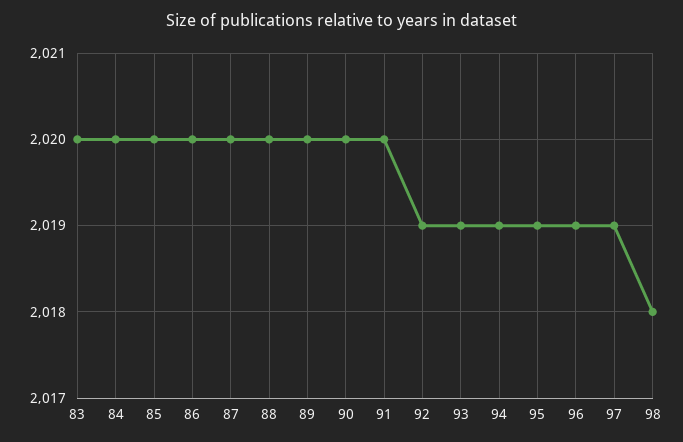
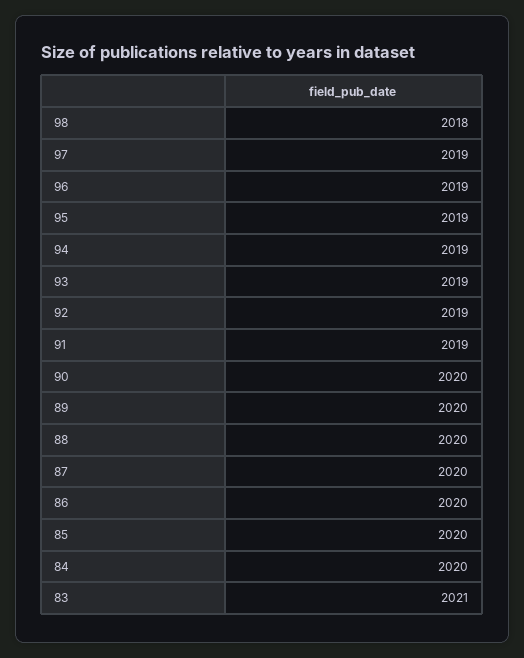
83: 2020 -> 2021
91: 2020 -> 2019

